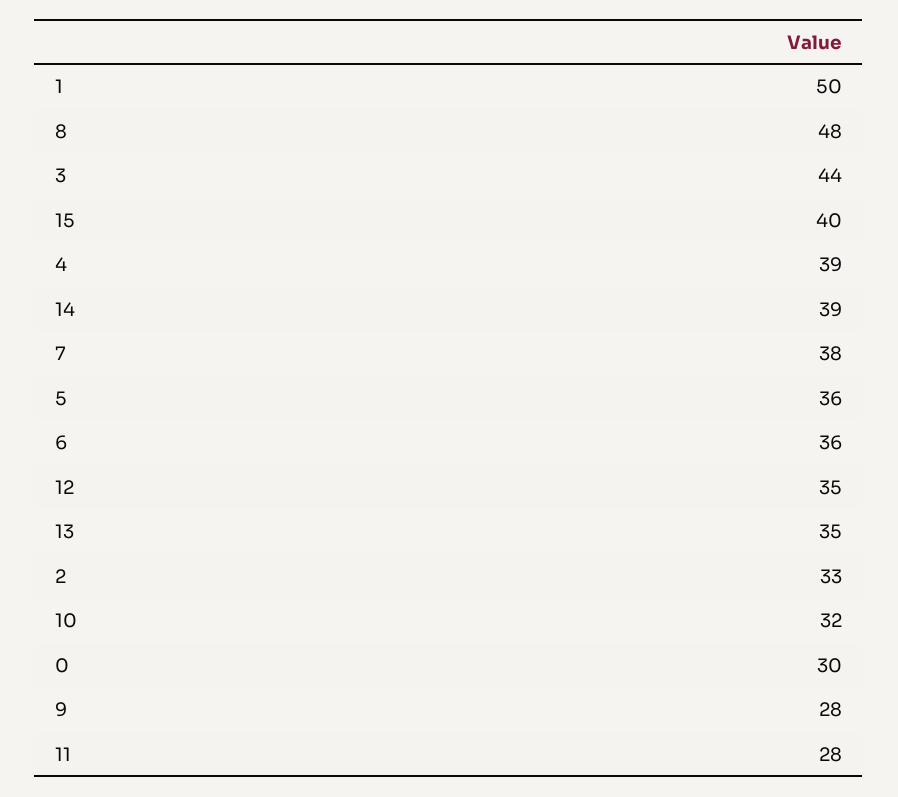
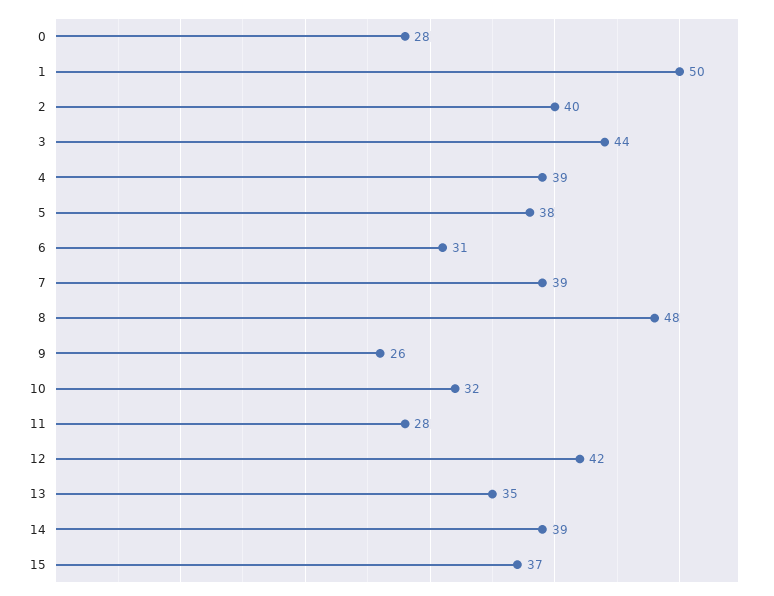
15: 40 -> 37
7: 38 -> 39
5: 36 -> 38
6: 36 -> 31
12: 35 -> 42
2: 33 -> 40
0: 30 -> 28
9: 28 -> 26

